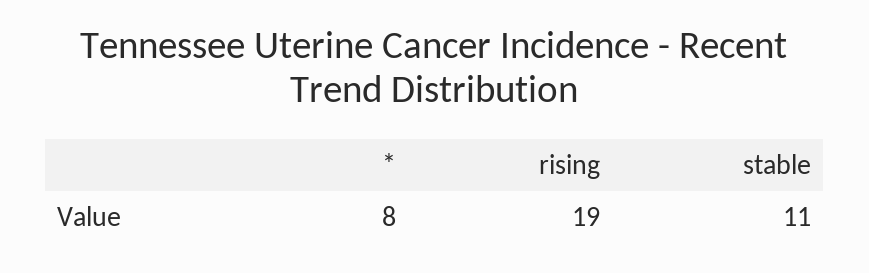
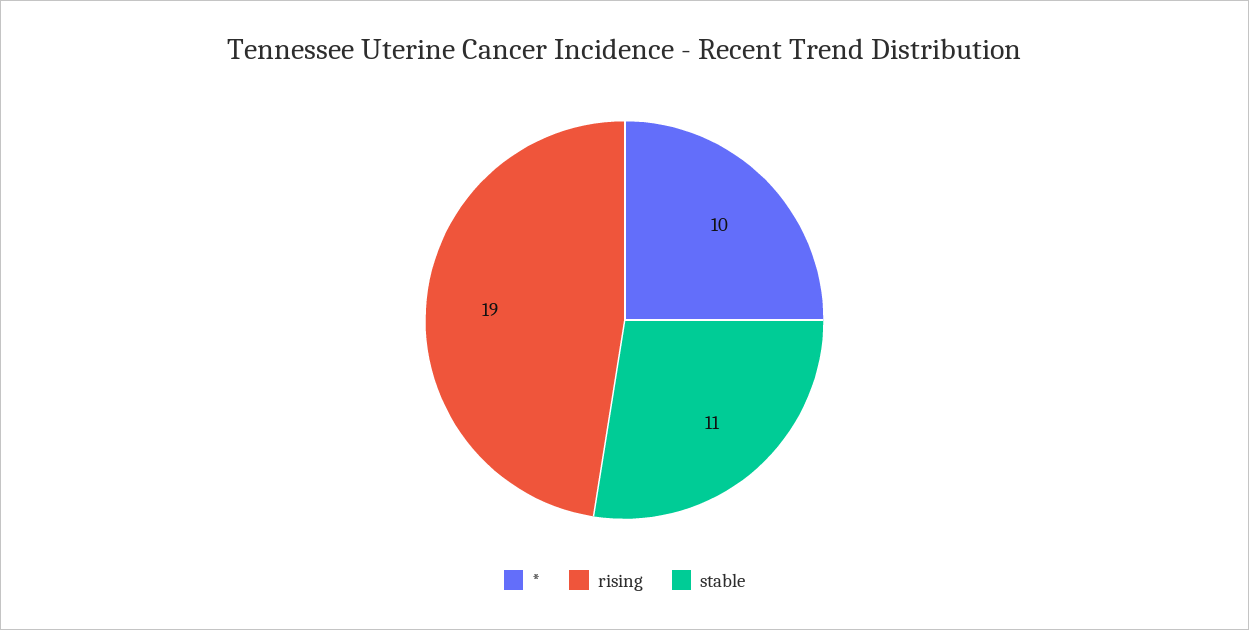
*: 8 -> 10

